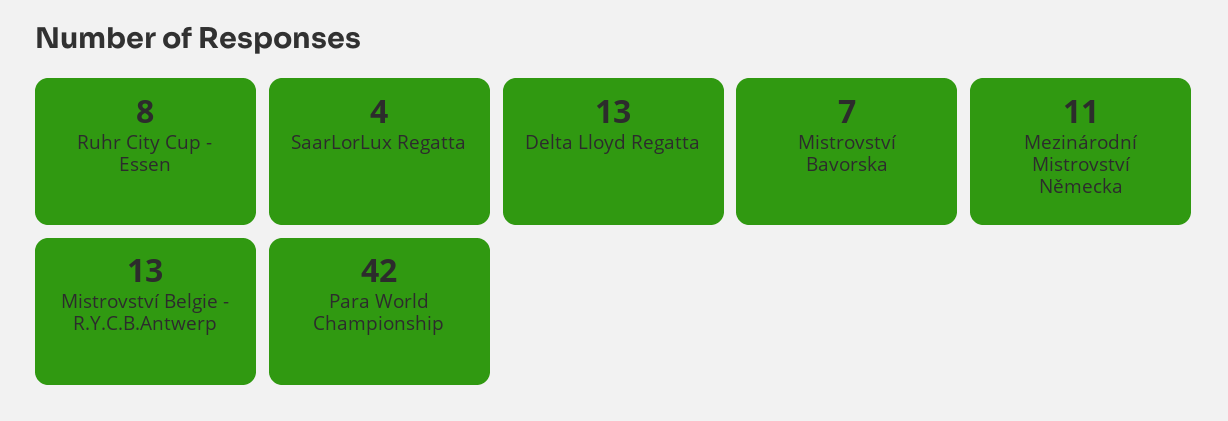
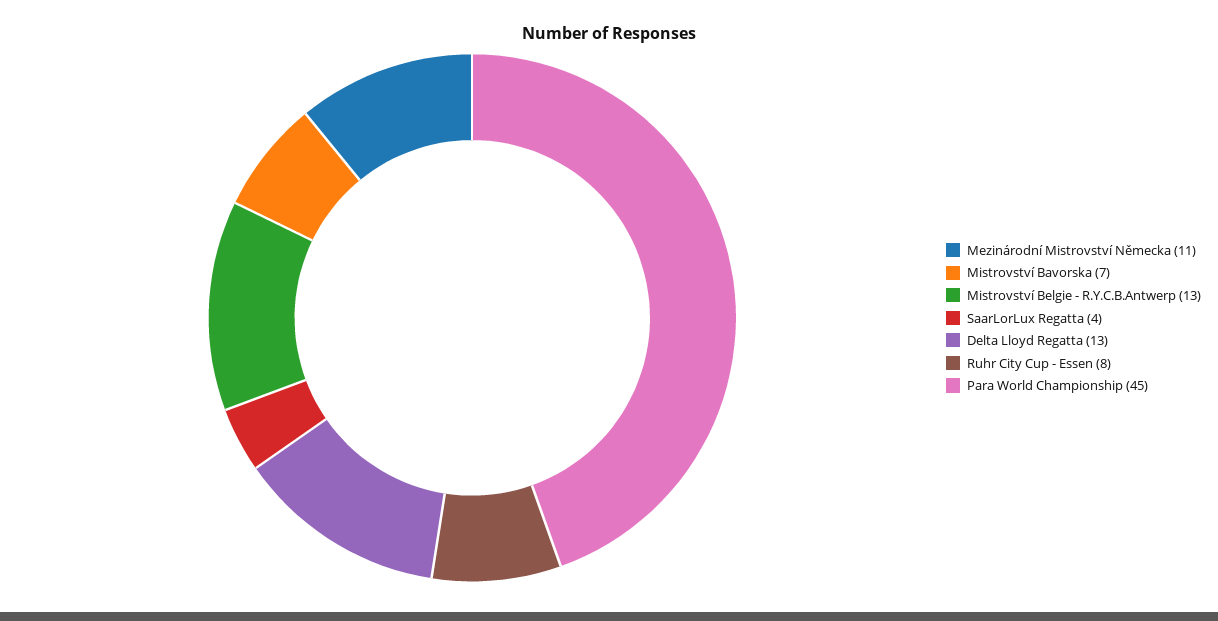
Para World Championship: 42 -> 45

